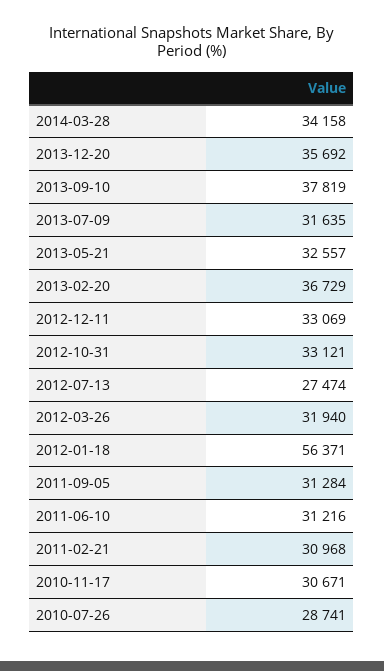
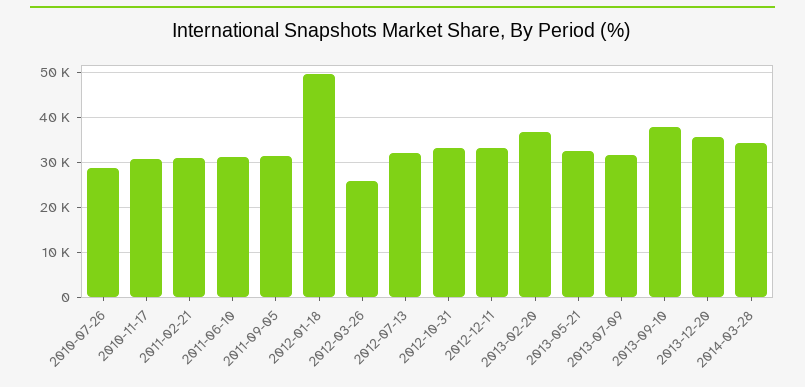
2012-07-13: 27474 -> 32000
2012-03-26: 31940 -> 26000
2012-01-18: 56371 -> 50000

